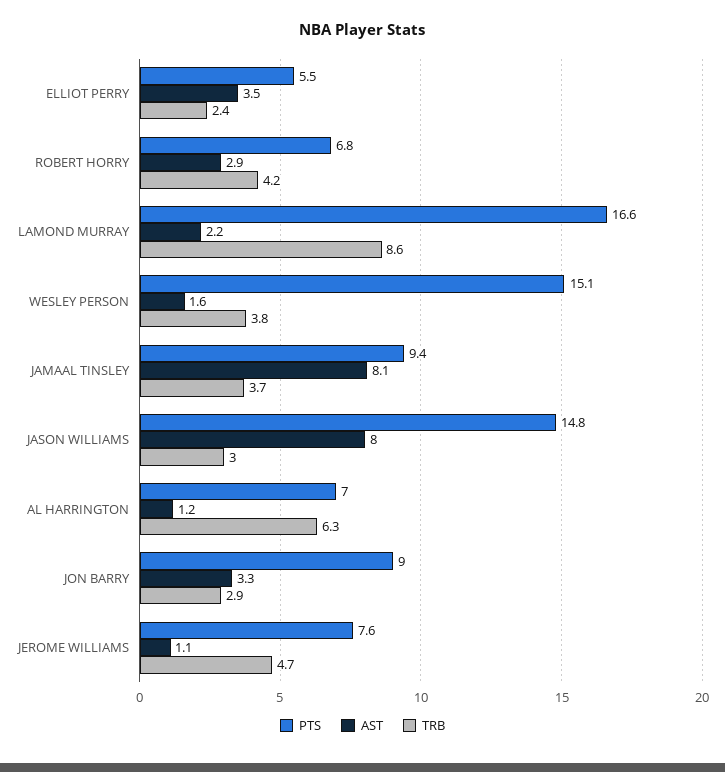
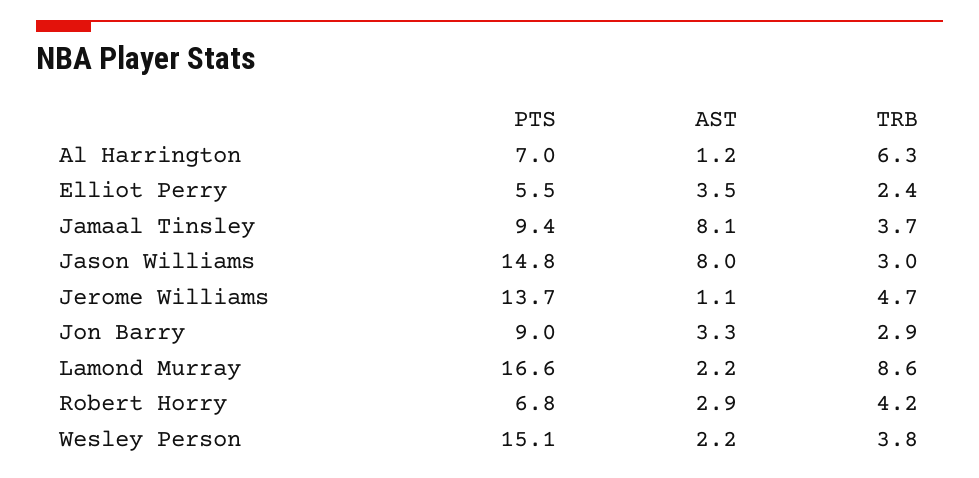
AST, WESLEY PERSON: 1.6 -> 2.2
PTS, JEROME WILLIAMS: 7.6 -> 13.7

